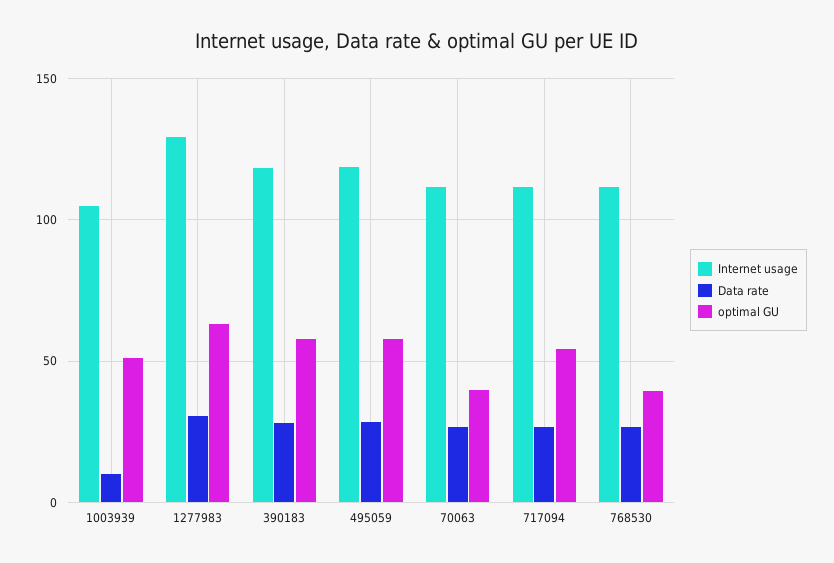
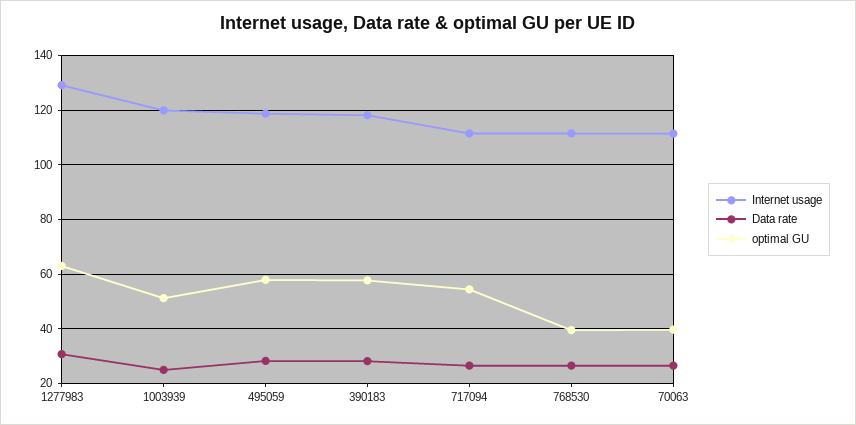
Internet usage, 1003939: 105 -> 120
Data rate, 1003939: 10 -> 25

